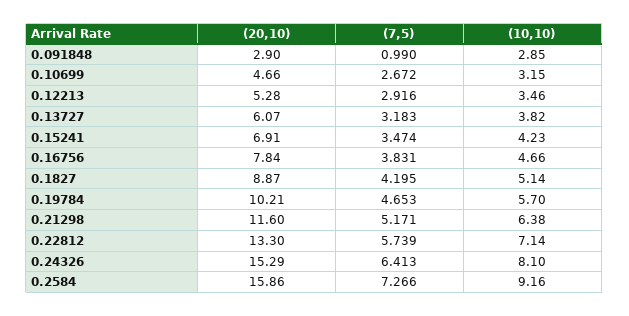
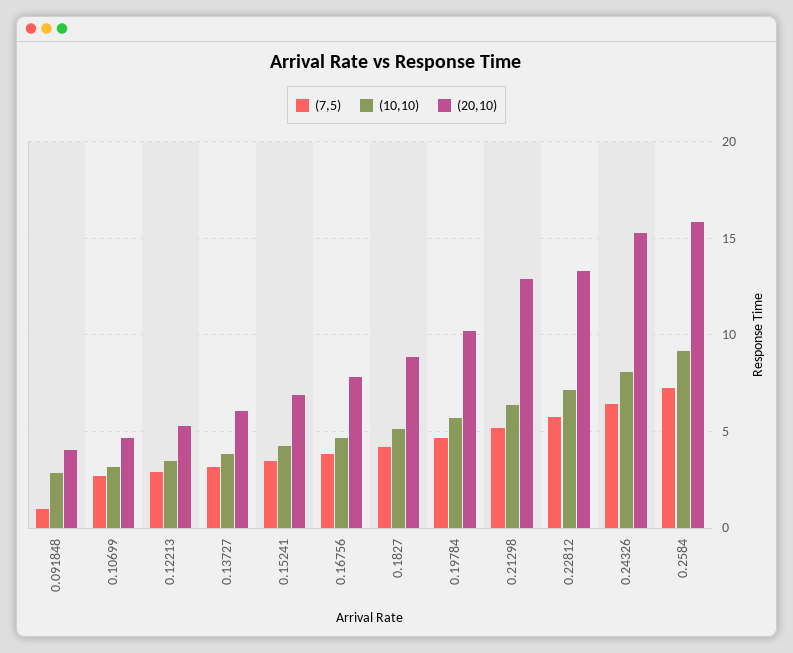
(20,10), 0.091848: 2.9 -> 4
(20,10), 0.21298: 11.6 -> 13

